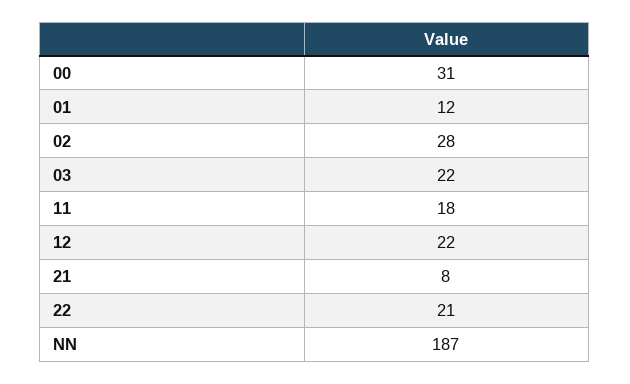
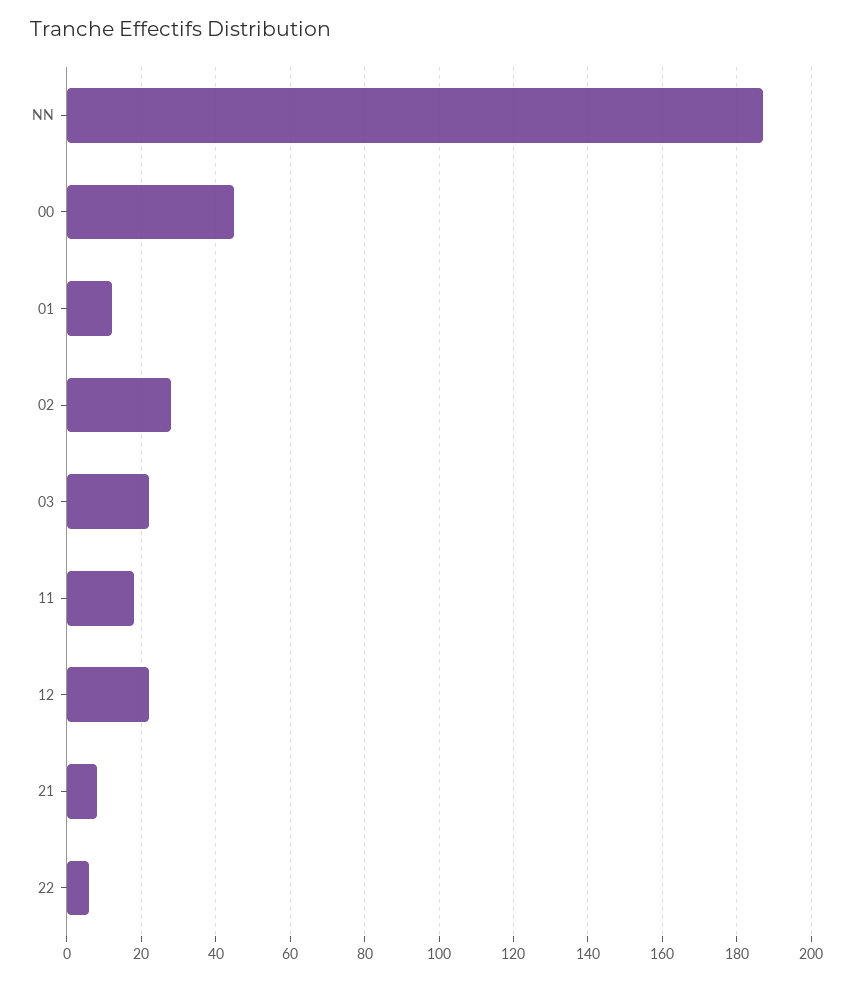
00: 31 -> 45
22: 21 -> 5

